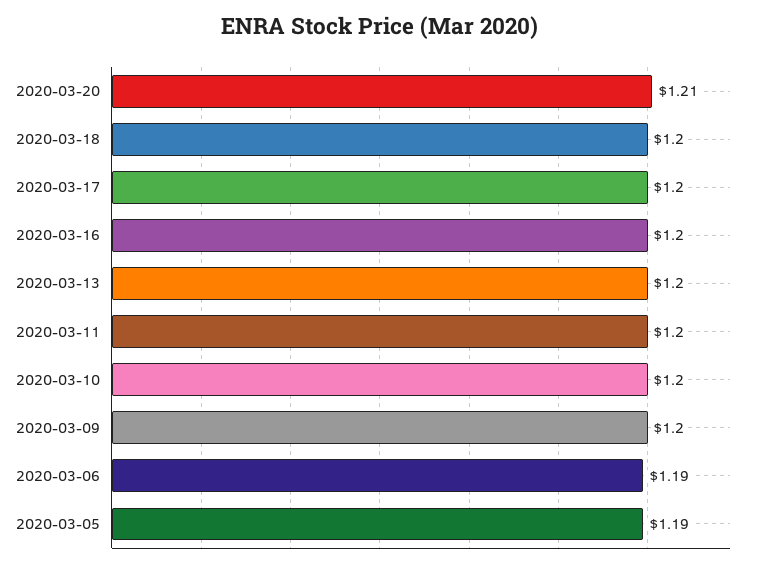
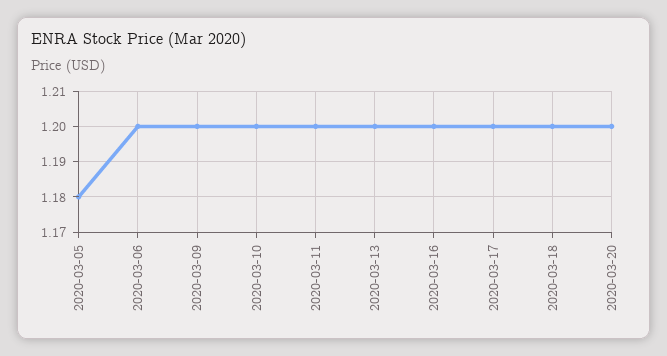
2020-03-20: 1.21 -> 1.2
2020-03-06: 1.19 -> 1.2
2020-03-05: 1.19 -> 1.18

